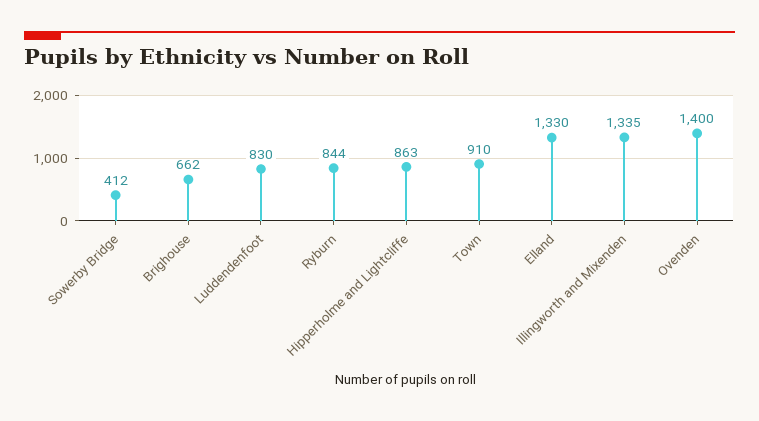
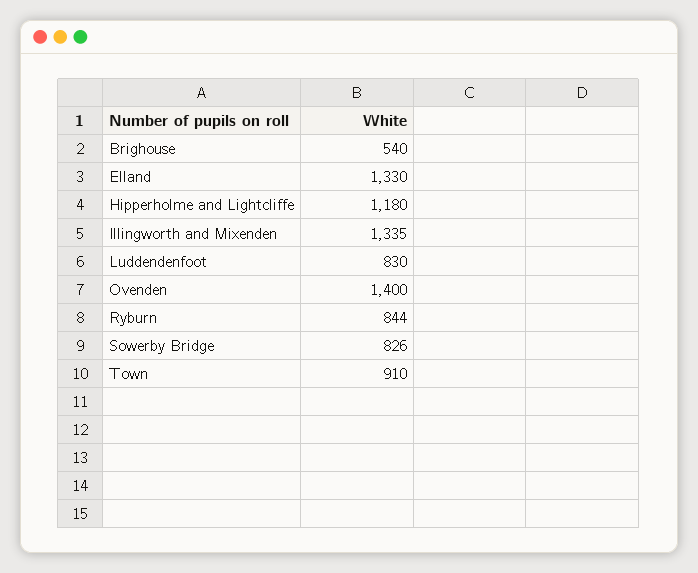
Sowerby Bridge: 412 -> 826
Brighouse: 662 -> 540
Hipperholme and Lightcliffe: 863 -> 1180

